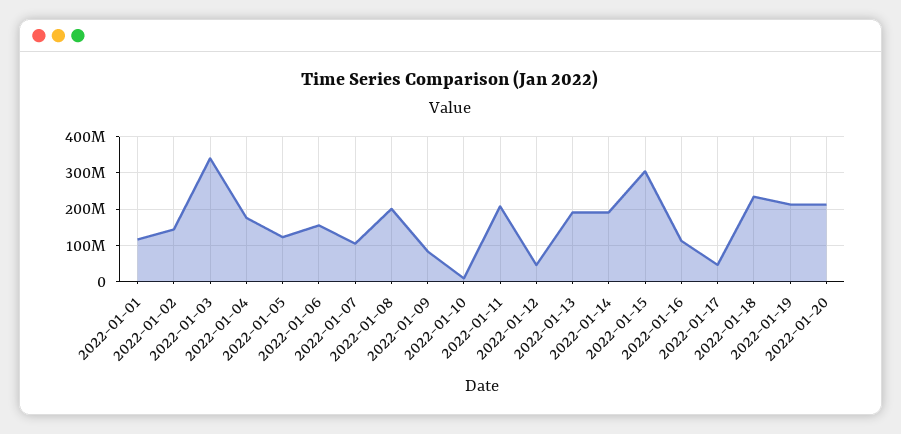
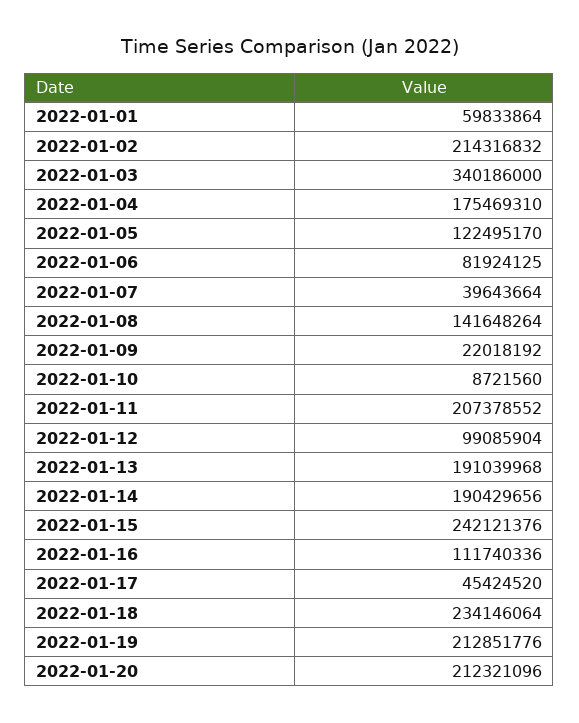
2022-01-01: 120000000 -> 59833864
2022-01-02: 140000000 -> 214316832
2022-01-06: 160000000 -> 81924125
2022-01-07: 100000000 -> 39643664
2022-01-08: 200000000 -> 141648264
2022-01-09: 80000000 -> 22018192
2022-01-12: 40000000 -> 99085904
2022-01-15: 300000000 -> 242121376

